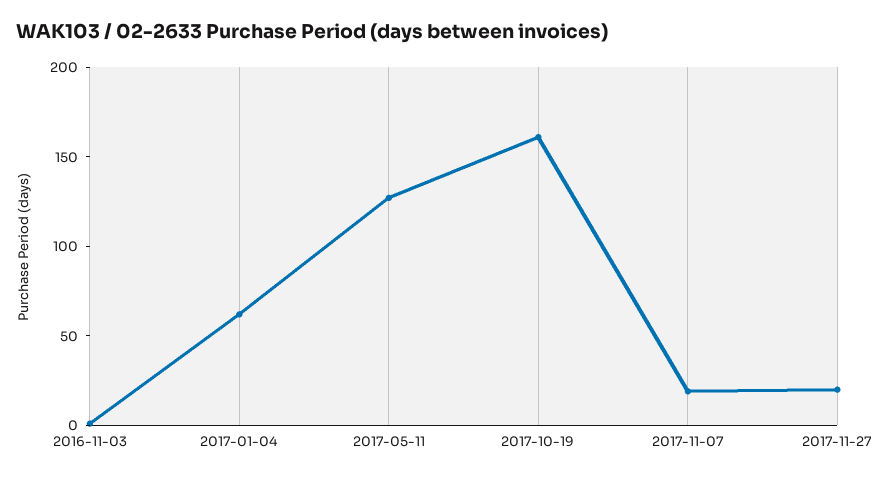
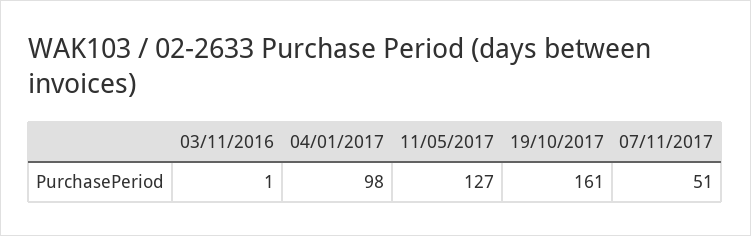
2017-01-04: 60 -> 98
2017-11-07: 20 -> 51
2017-11-27: 20 -> none

